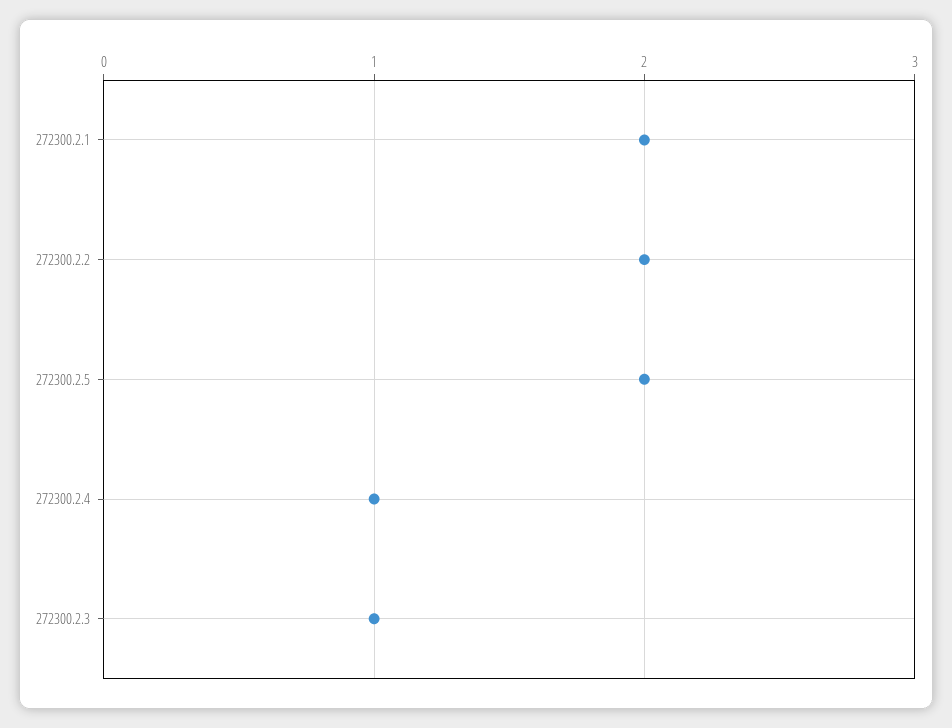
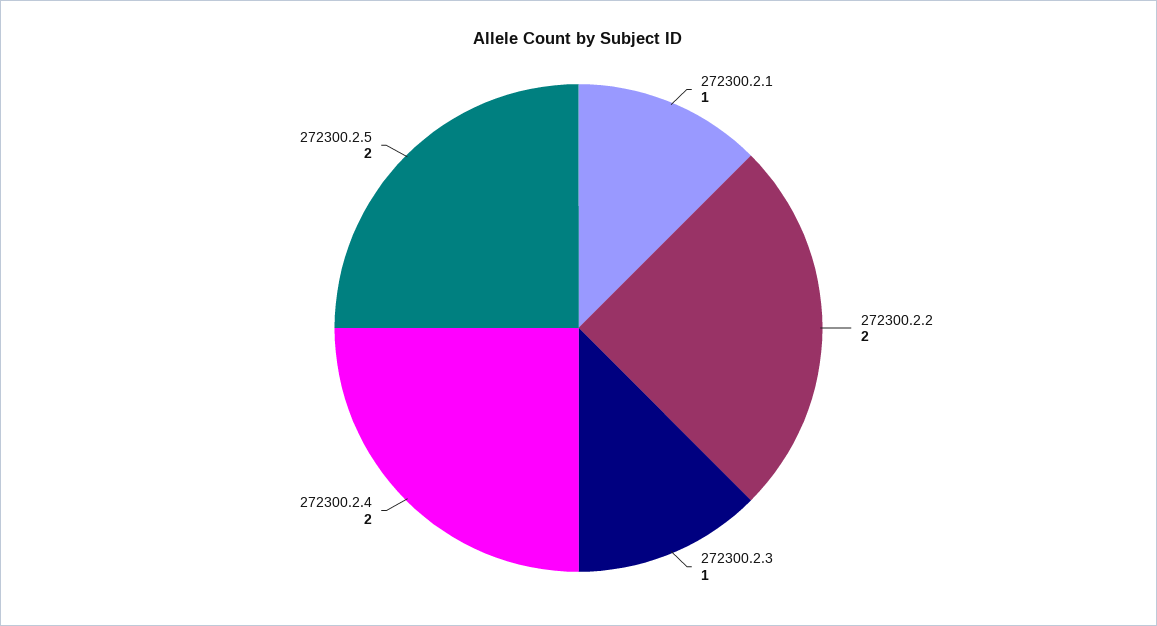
272300.2.1: 2 -> 1
272300.2.4: 1 -> 2

